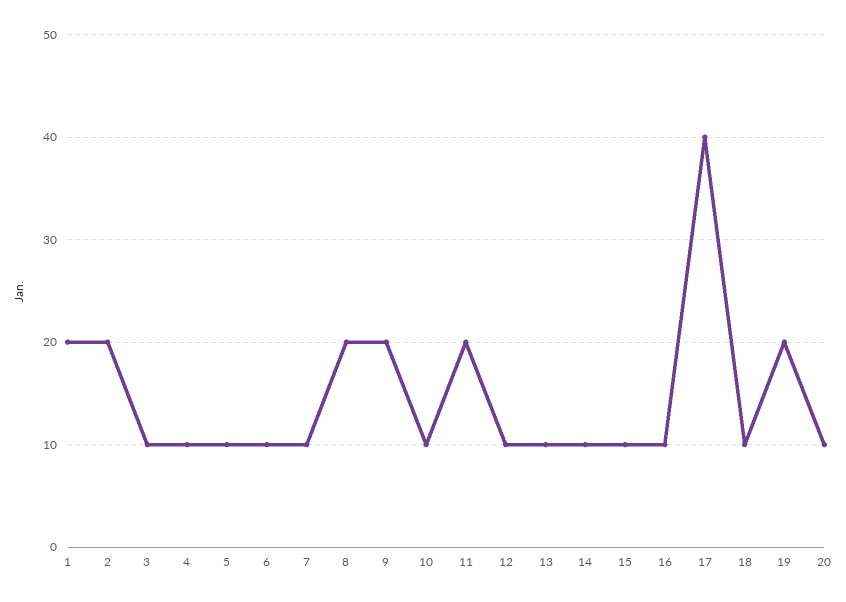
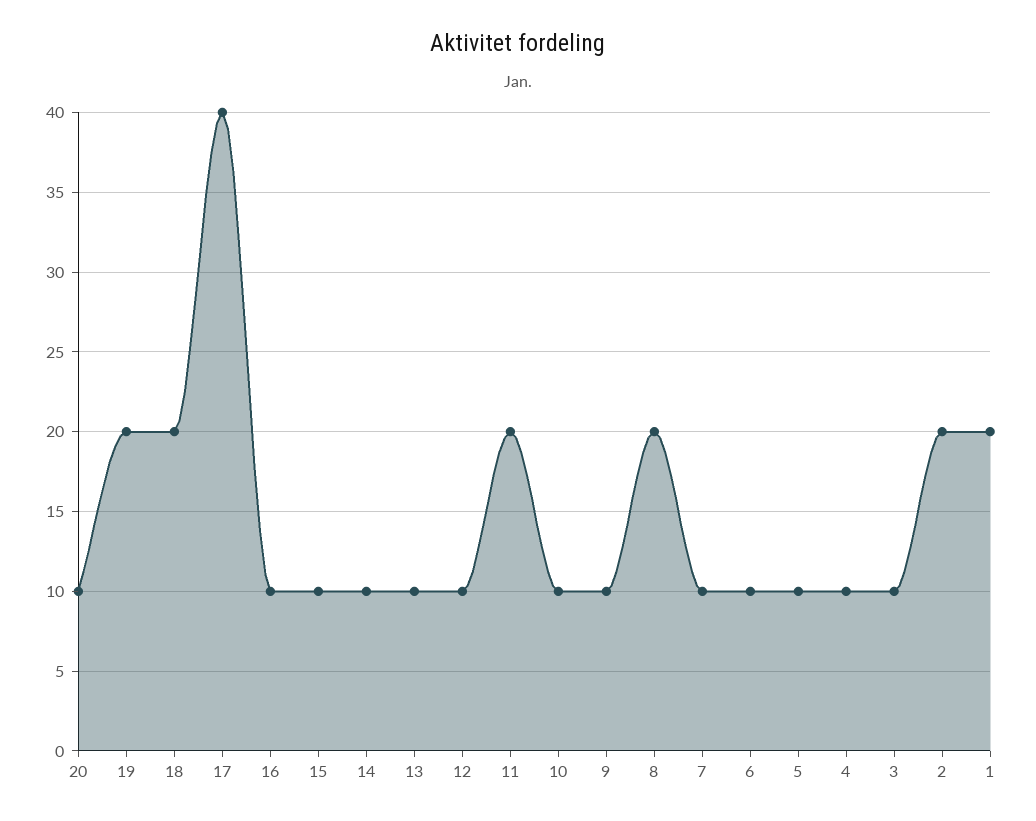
9: 20 -> 10
18: 10 -> 20

